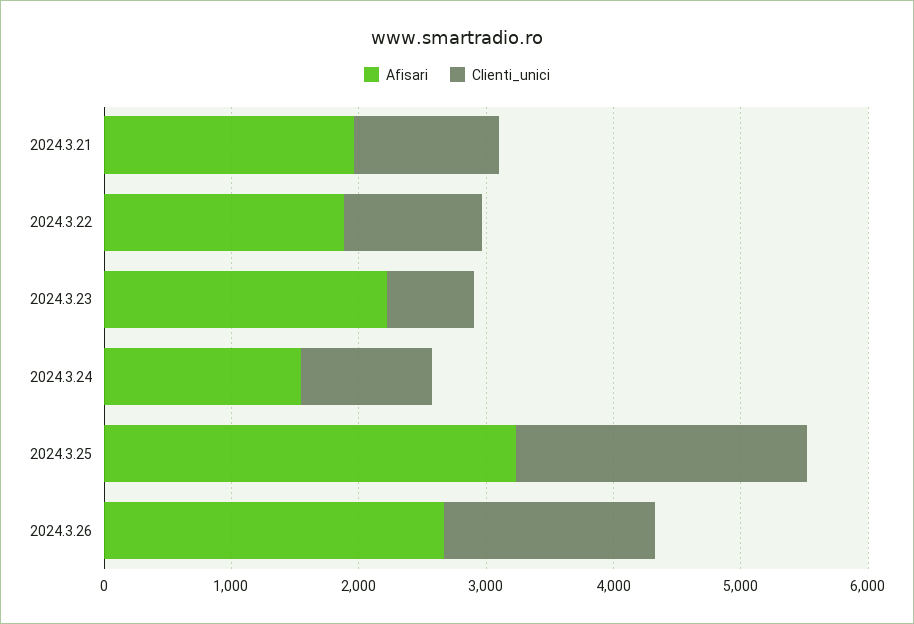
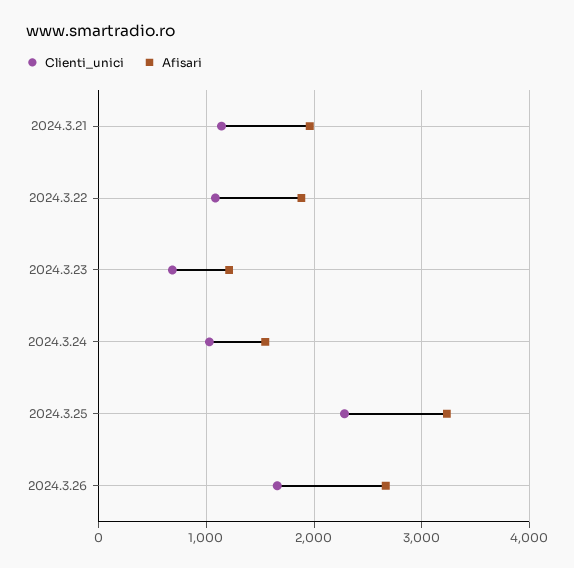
Afisari, 2024.3.23: 2200 -> 1200

